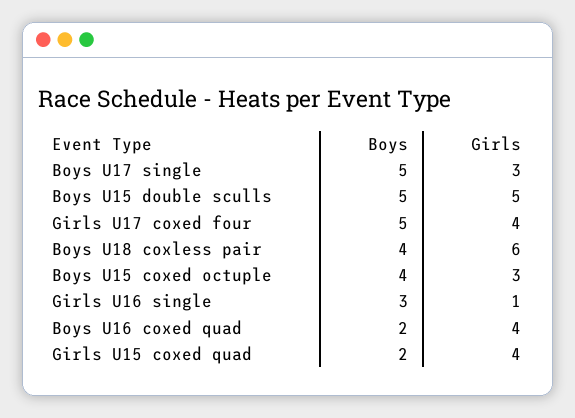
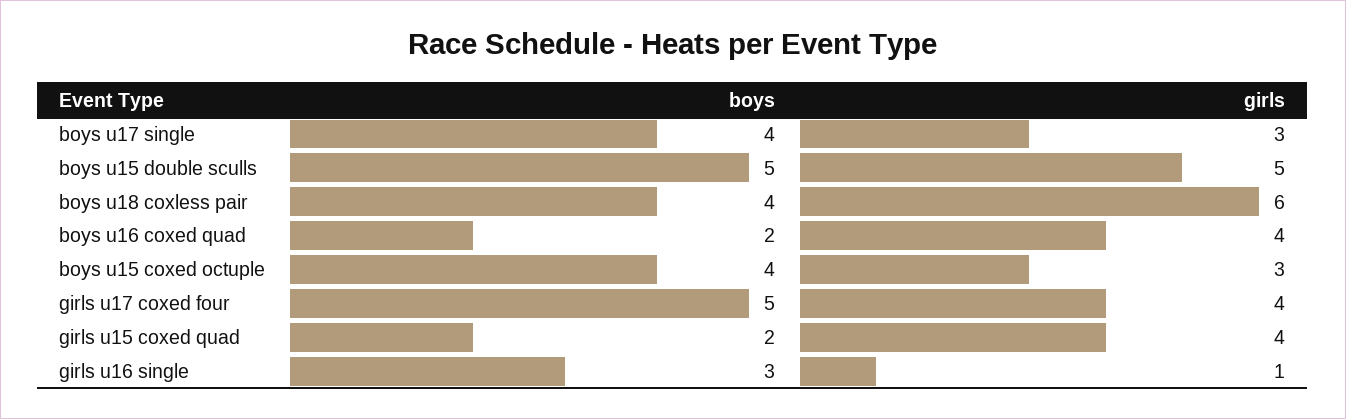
Boys, Boys U17 single: 5 -> 4

